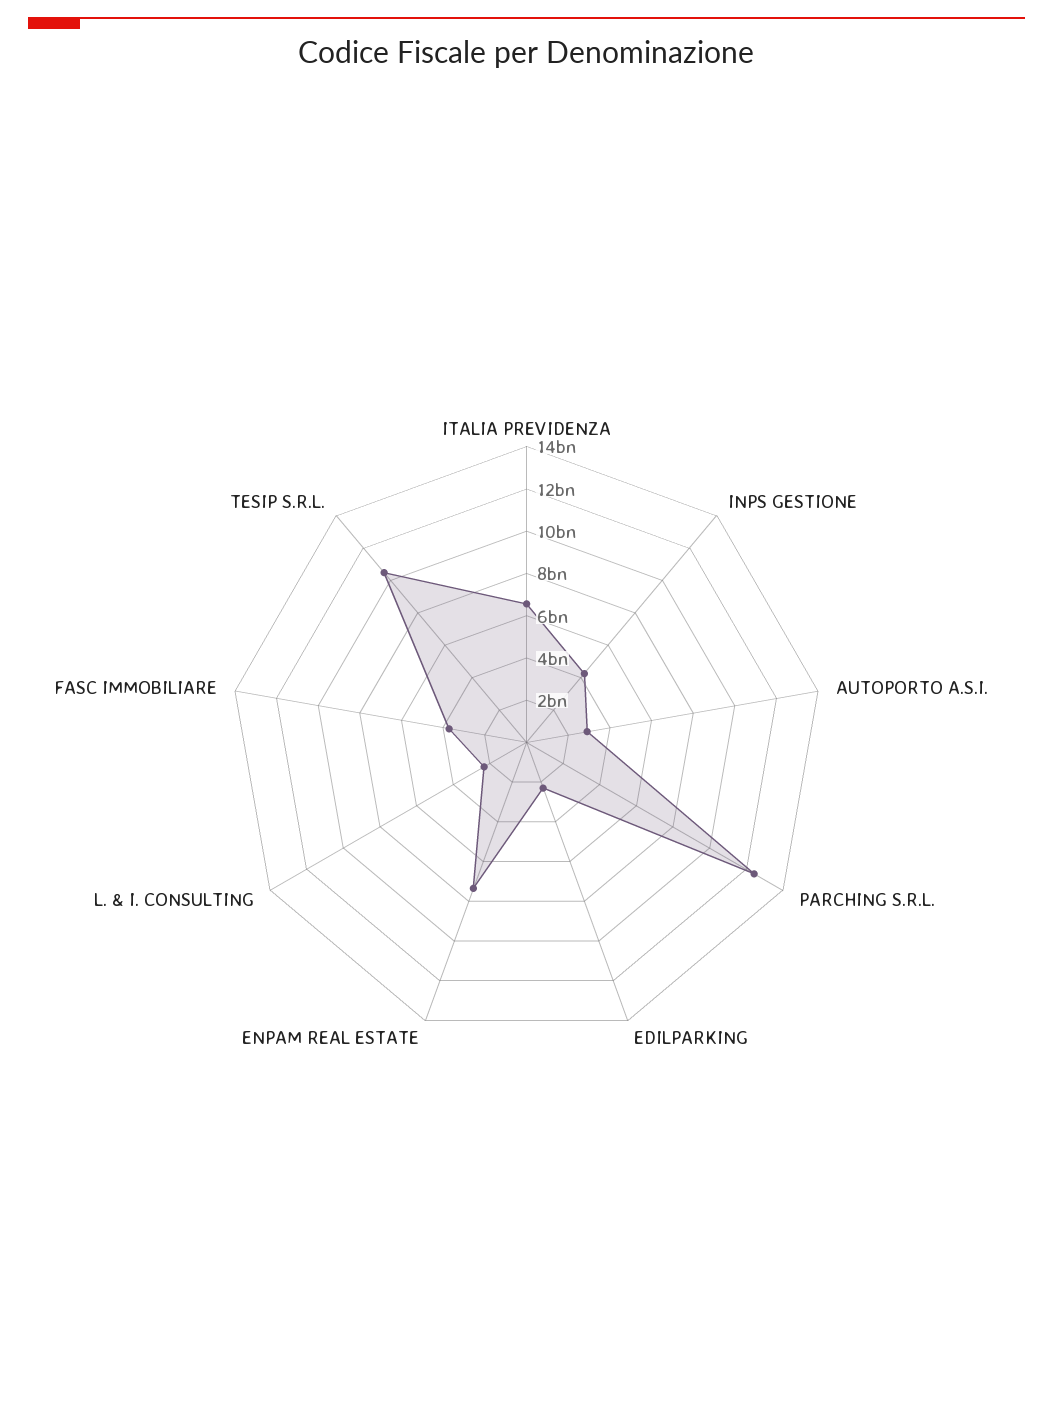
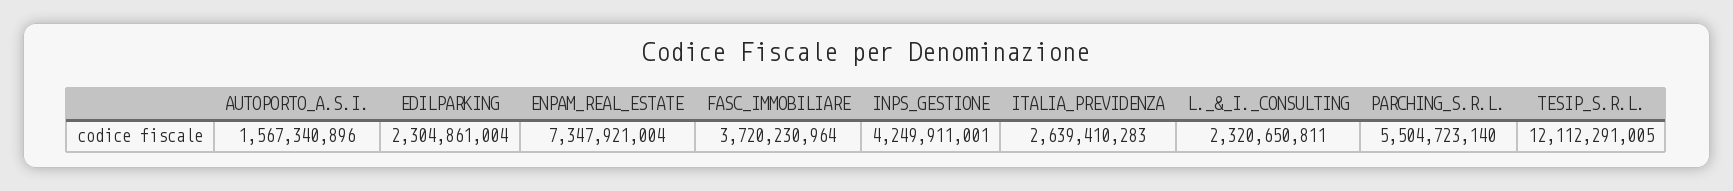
ITALIA PREVIDENZA: 6500000000 -> 2639410283
AUTOPORTO A.S.I.: 3000000000 -> 1567340896
PARCHING S.R.L.: 12500000000 -> 5504723140
TESIP S.R.L.: 10500000000 -> 12112291005

